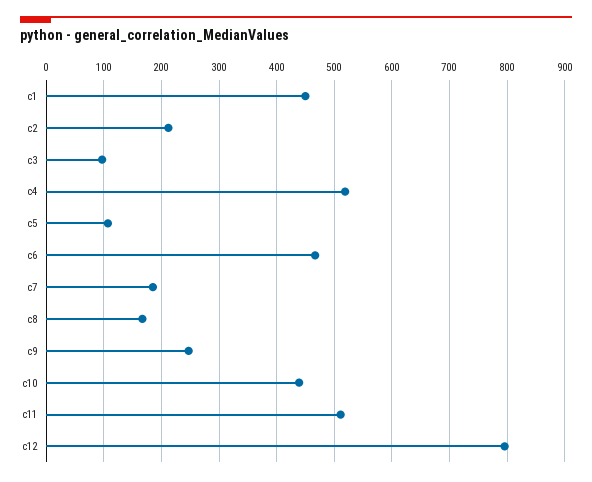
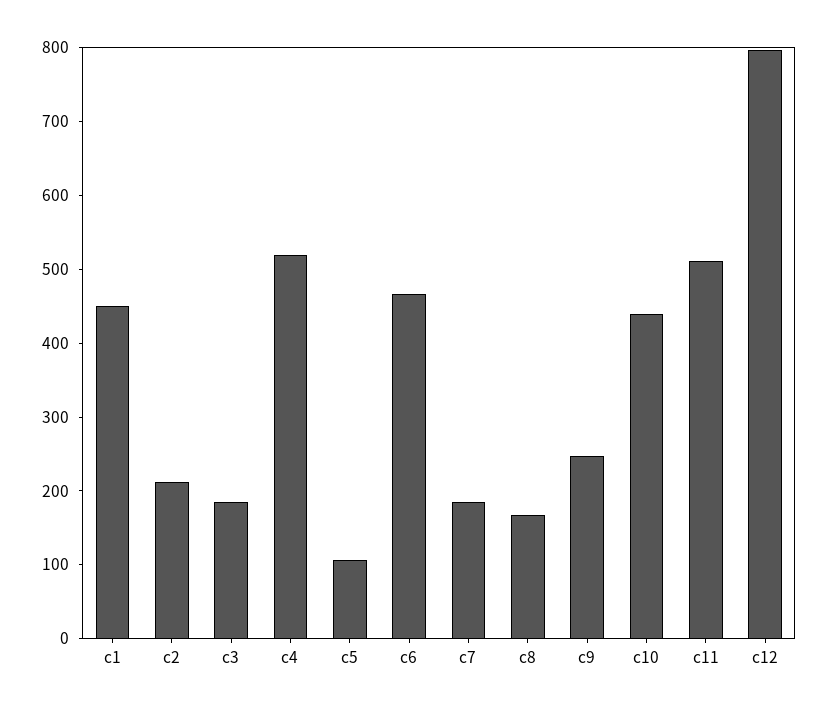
c3: 100 -> 180

